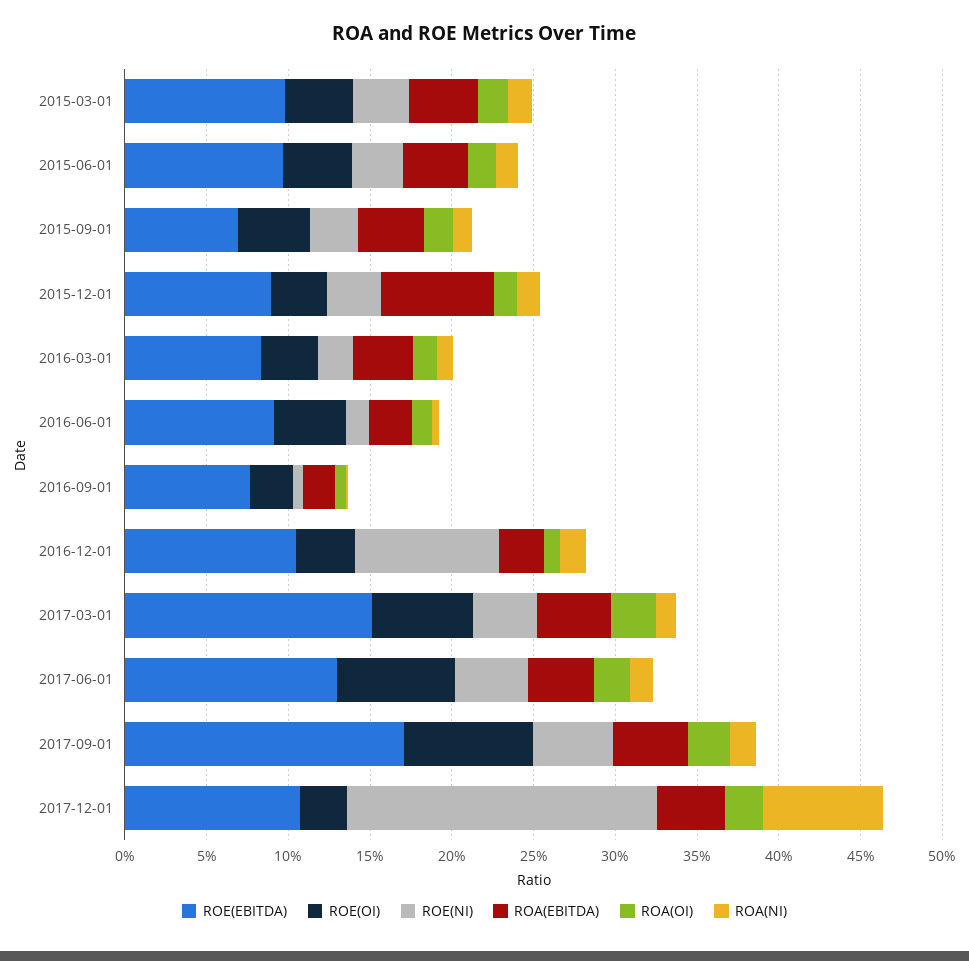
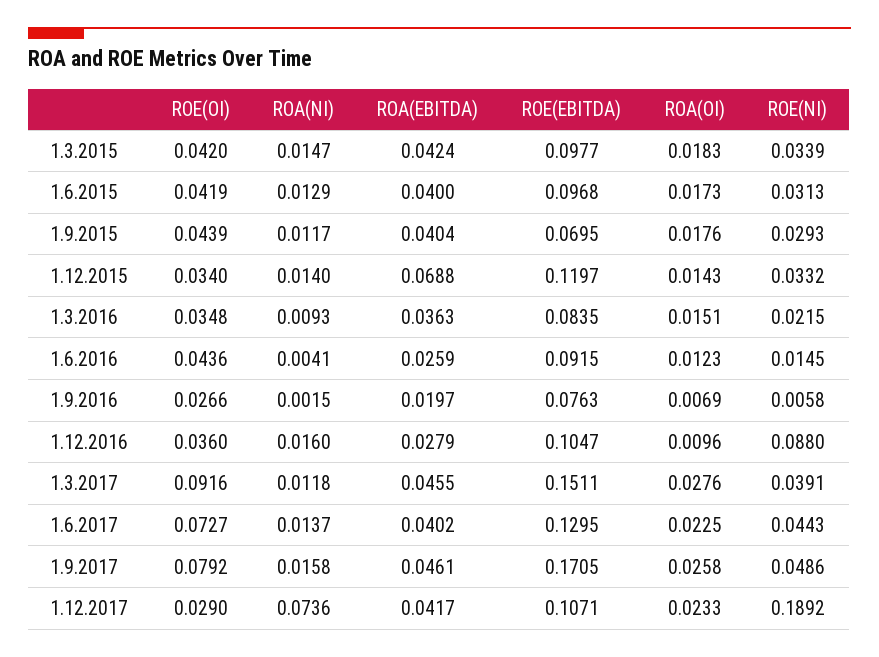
ROE(EBITDA), 2015-12-01: 0.09 -> 0.1197
ROE(OI), 2017-03-01: 0.06 -> 0.0916

